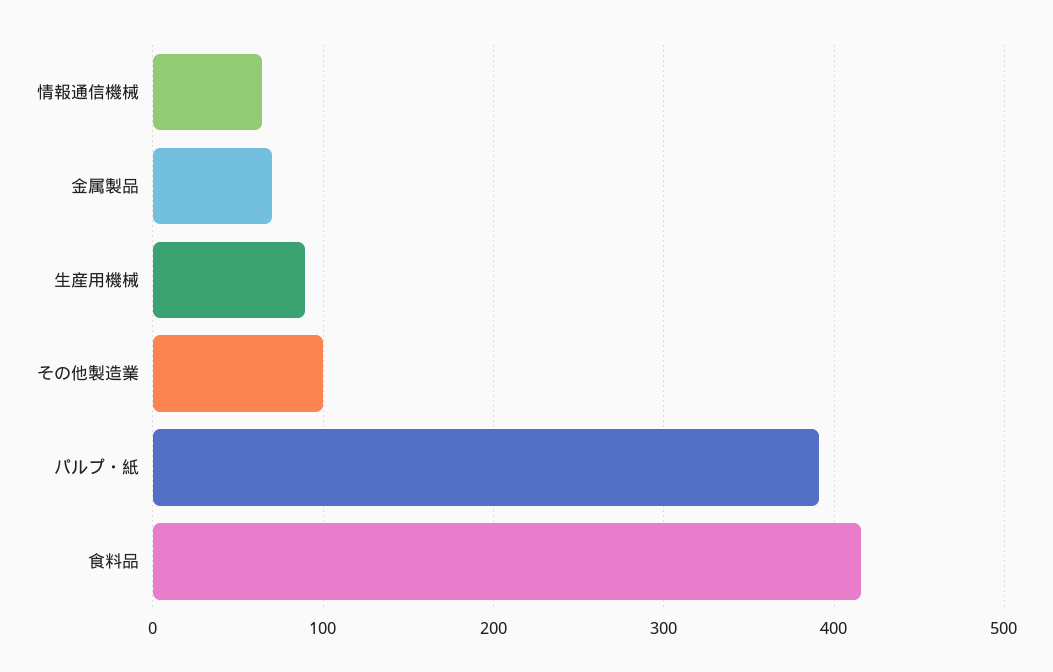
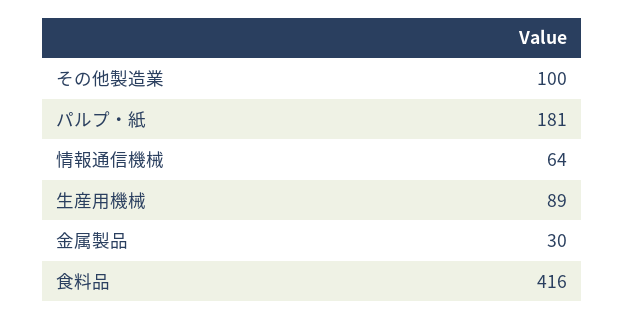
金属製品: 70 -> 30
パルプ・紙: 390 -> 181

